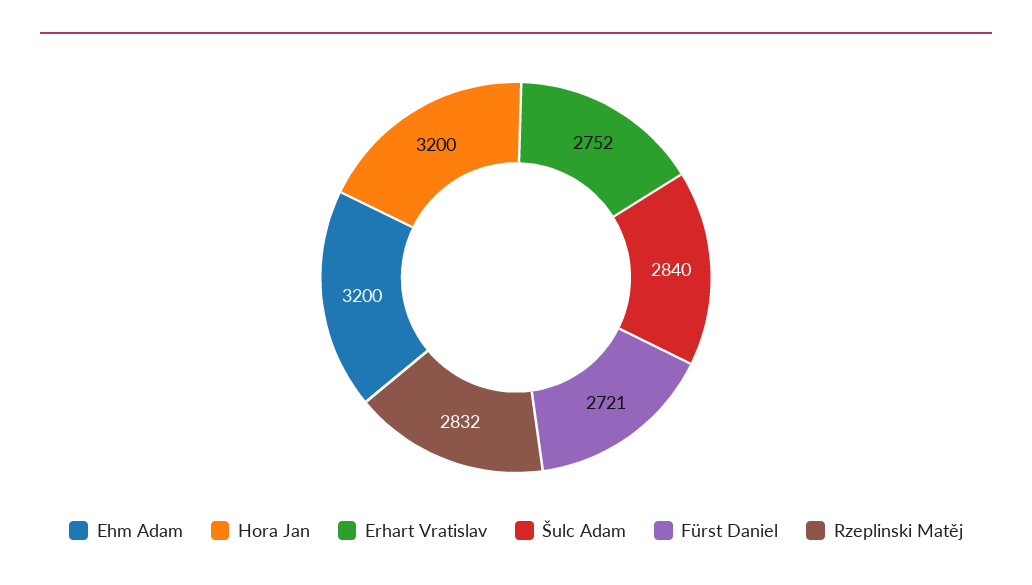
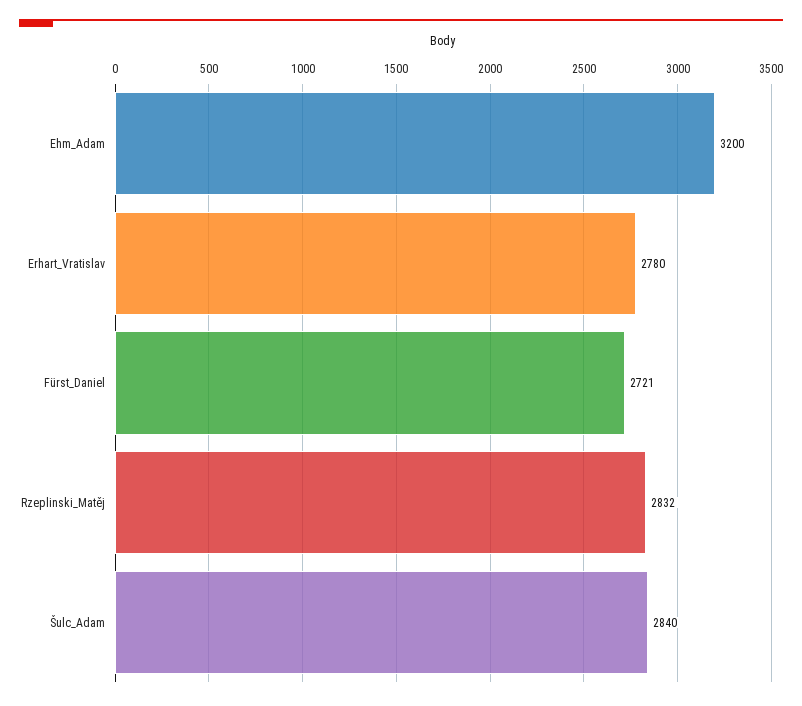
Hora Jan: 3200 -> none
Erhart Vratislav: 2752 -> 2780

